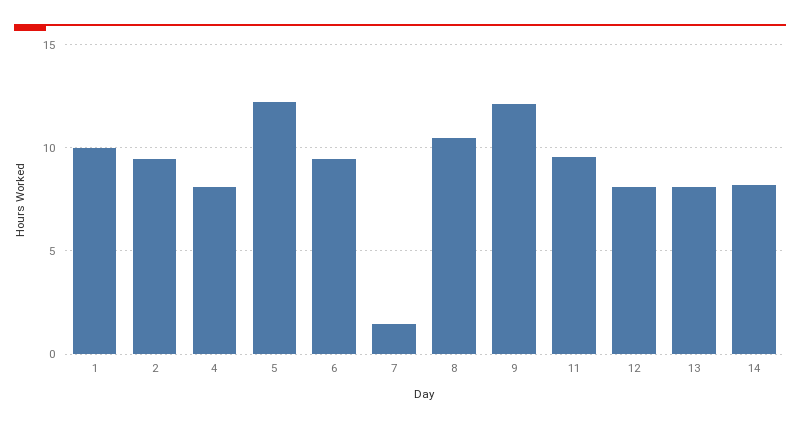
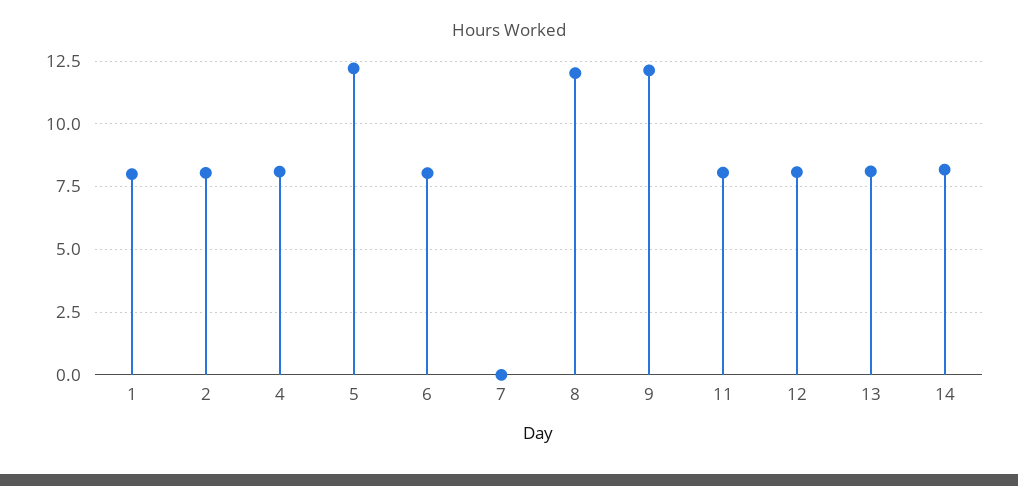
1: 10 -> 8
2: 9.5 -> 8
6: 9.5 -> 8
7: 1.5 -> 0
8: 10.5 -> 12
11: 9.5 -> 8

